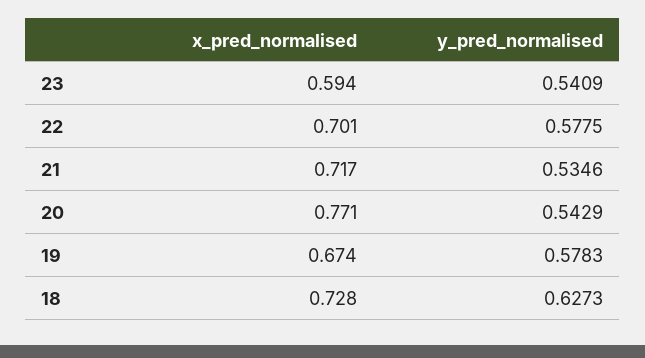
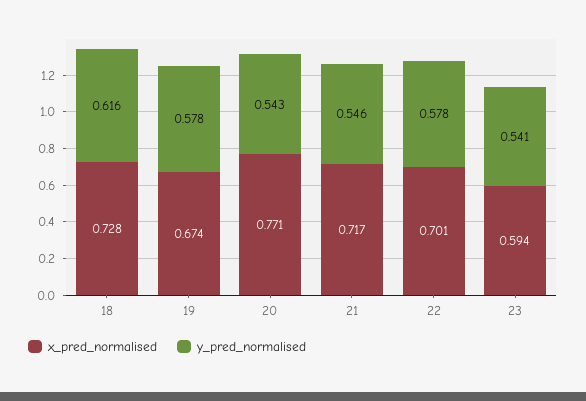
y_pred_normalised, 21: 0.5346 -> 0.546
y_pred_normalised, 18: 0.6273 -> 0.616

